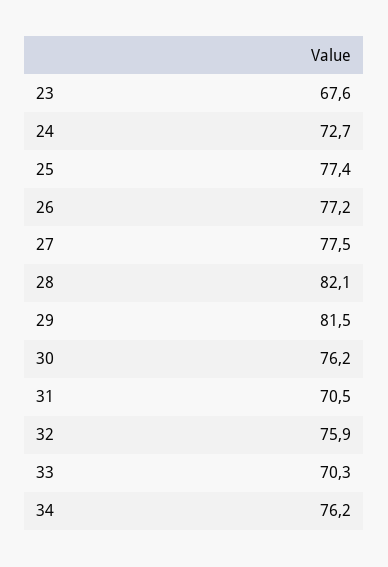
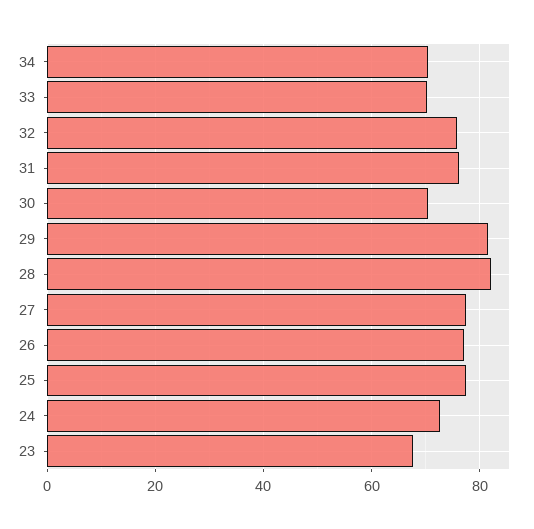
30: 76.2 -> 70
31: 70.5 -> 76
34: 76.2 -> 70

